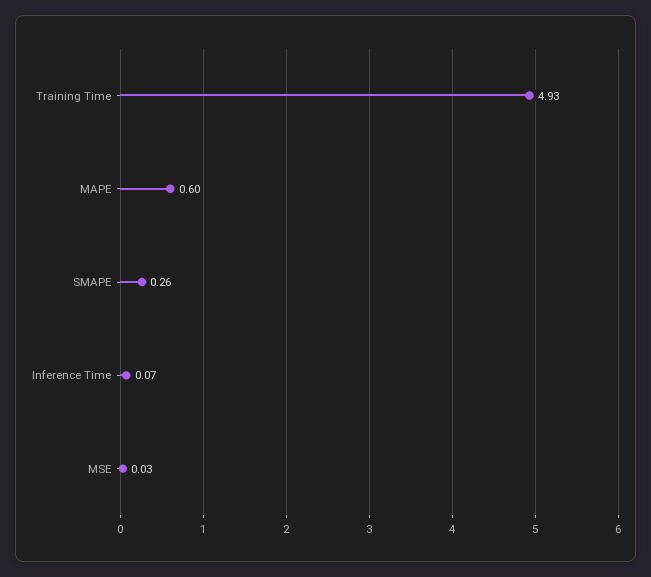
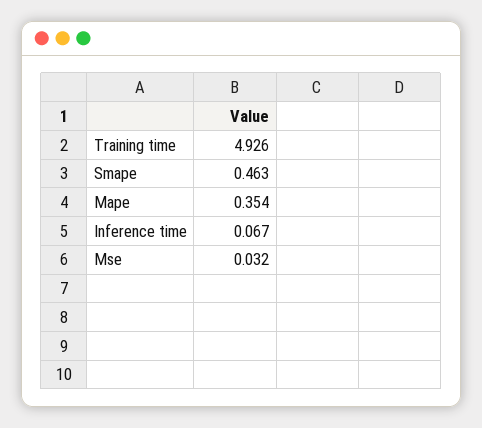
MAPE: 0.6 -> 0.354
SMAPE: 0.26 -> 0.463

